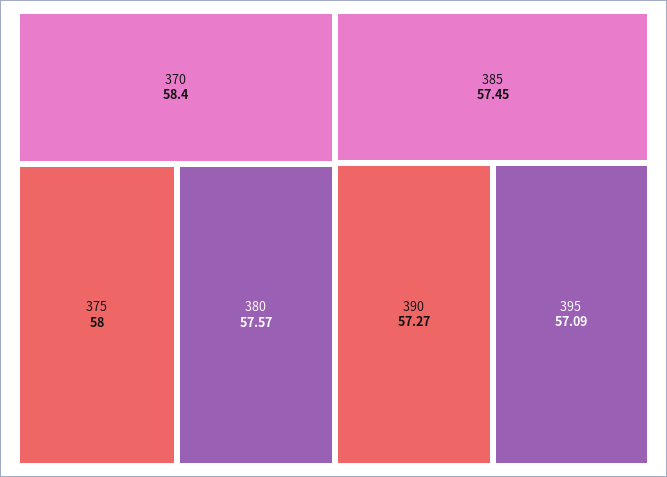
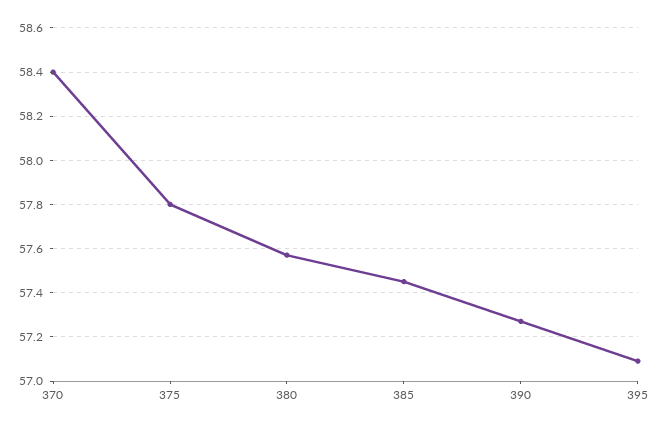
375: 58 -> 57.8

